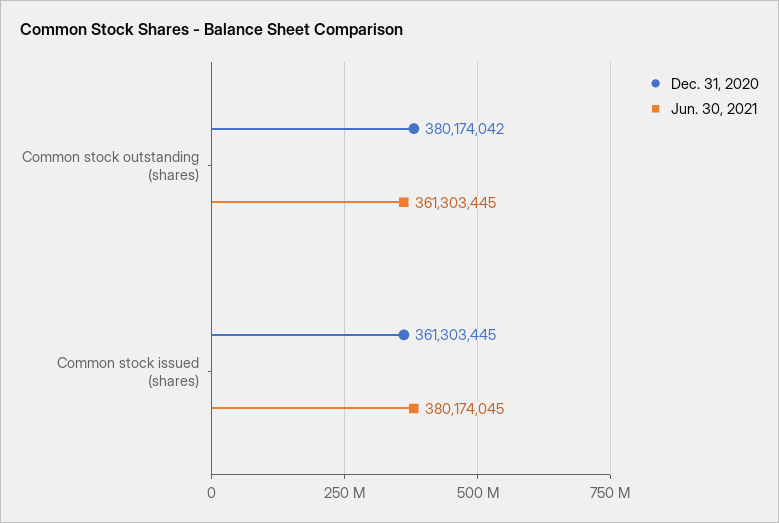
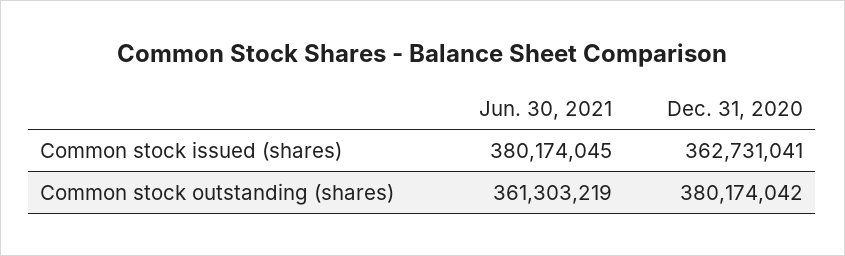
Jun. 30, 2021, Common stock outstanding (shares): 361303445 -> 361303219
Dec. 31, 2020, Common stock issued (shares): 361303445 -> 362731041

